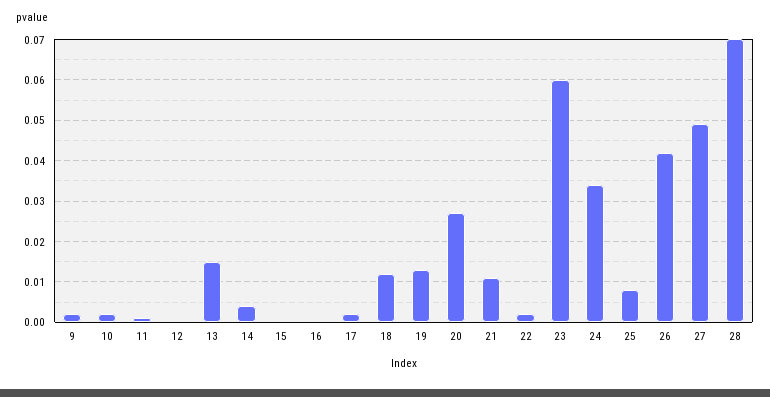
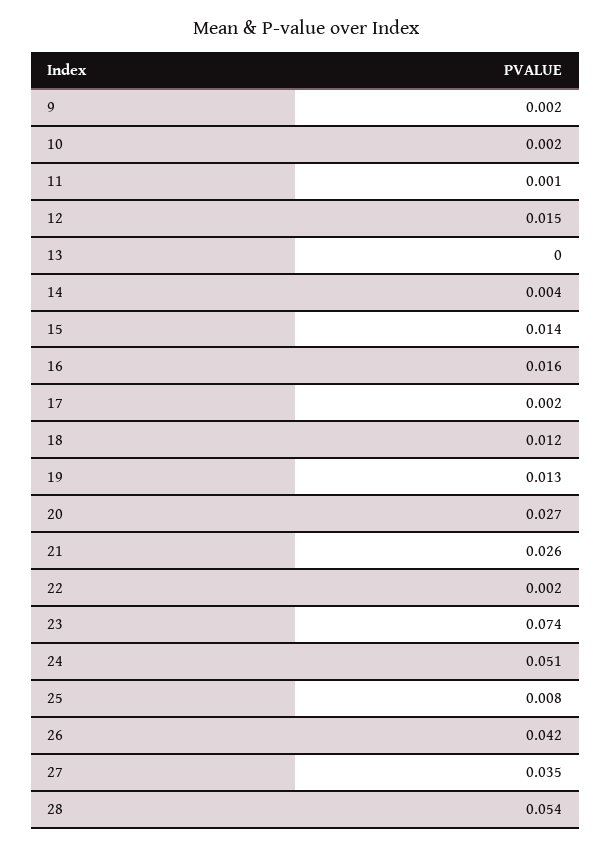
12: 0 -> 0.015
13: 0.015 -> 0
15: 0 -> 0.014
16: 0 -> 0.016
21: 0.01 -> 0.026
23: 0.06 -> 0.074
24: 0.035 -> 0.051
27: 0.05 -> 0.035
28: 0.07 -> 0.054

